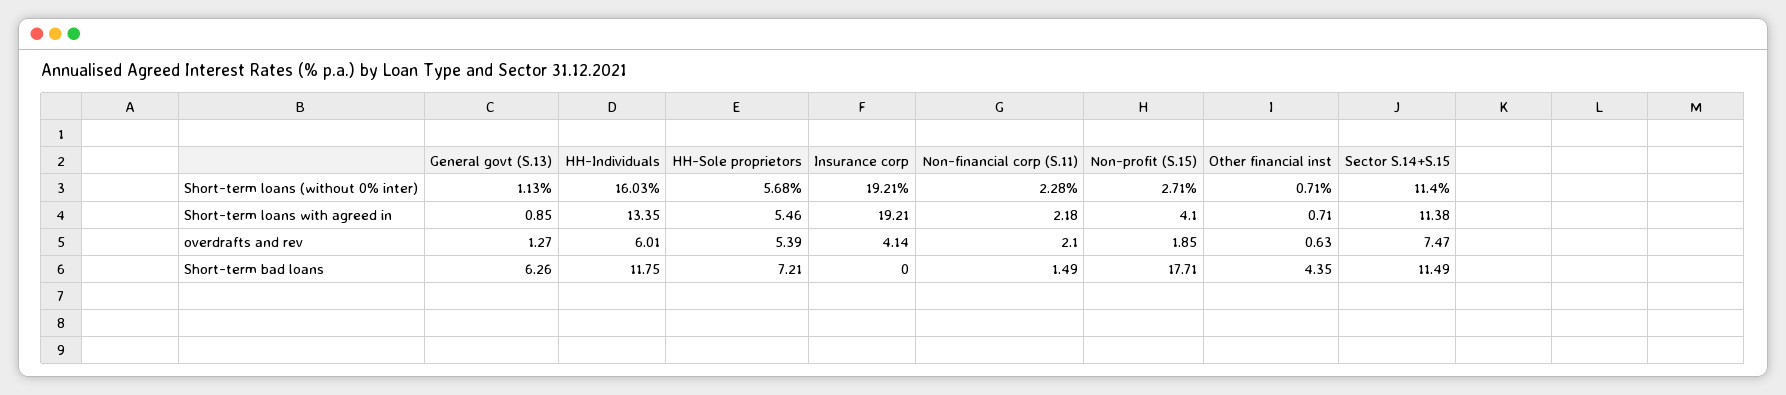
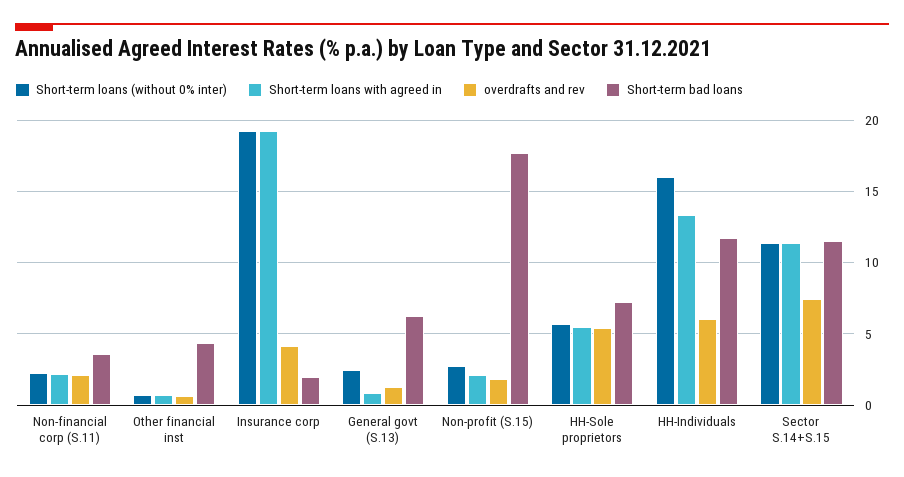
Short-term loans (without 0% inter), General govt (S.13): 1.13 -> 2.5
Short-term loans with agreed in, Non-profit (S.15): 4.1 -> 2
Short-term bad loans, Insurance corp: 0 -> 2
Short-term bad loans, Non-financial corp (S.11): 1.49 -> 3.5

